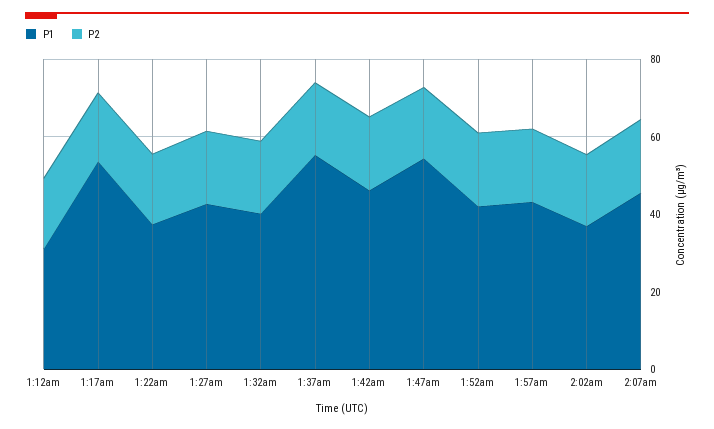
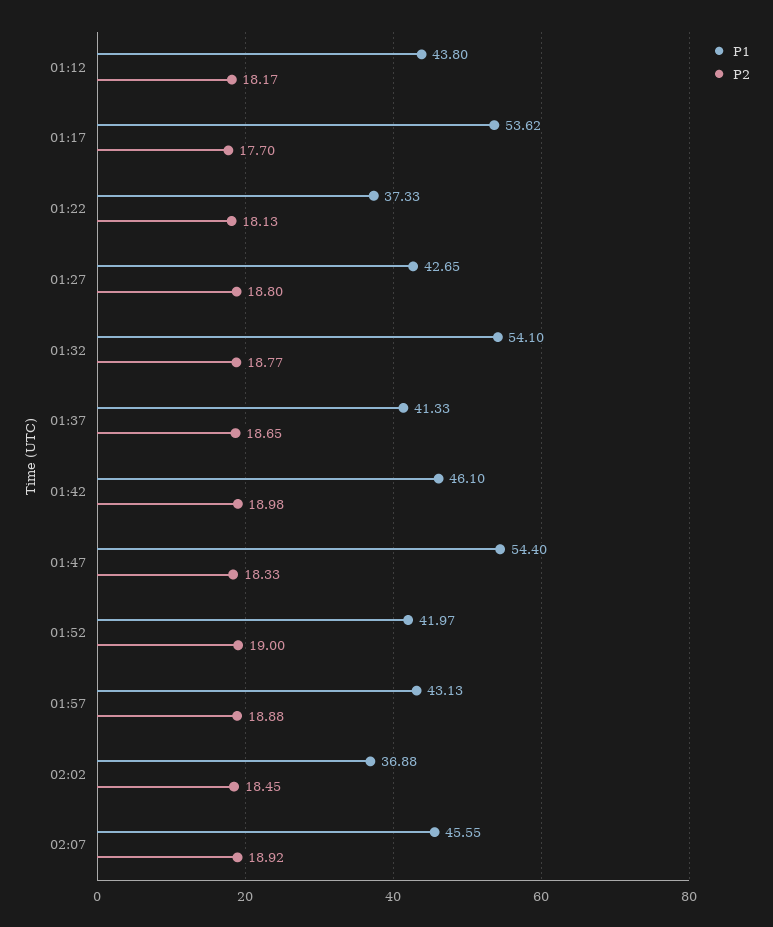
P1, 1:12am: 30 -> 43.8
P1, 1:32am: 40 -> 54.1
P1, 1:37am: 55 -> 41.33

